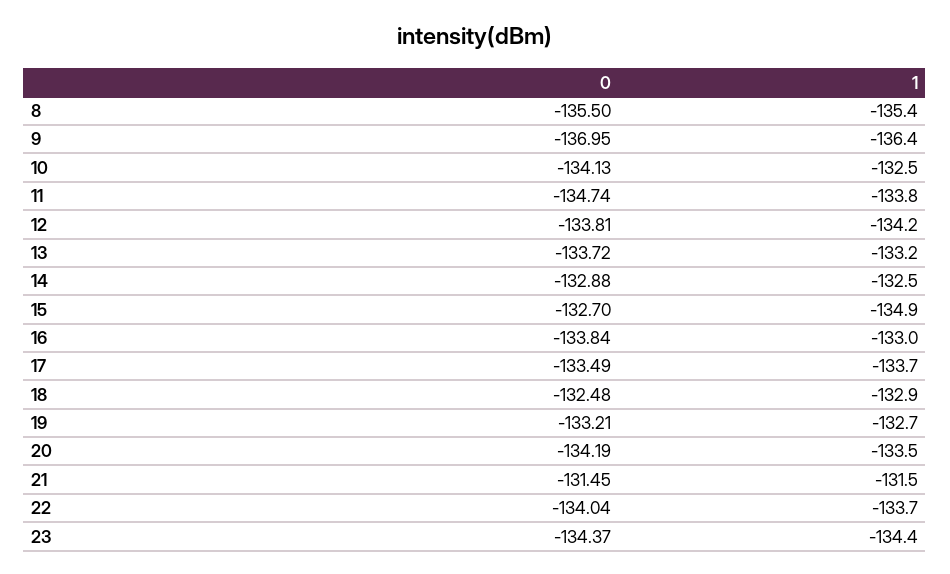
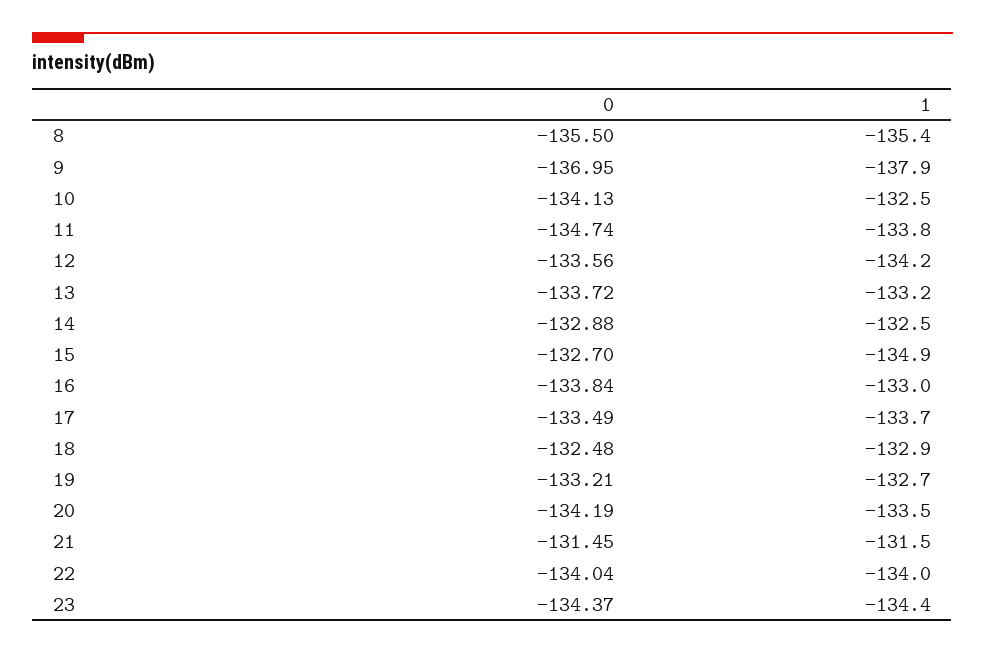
1, 9: -136.4 -> -137.9
0, 12: -133.81 -> -133.56
1, 22: -133.7 -> -134

